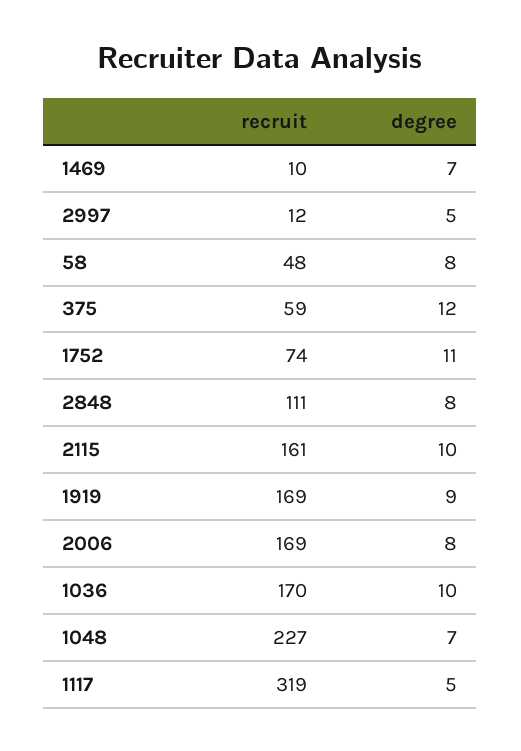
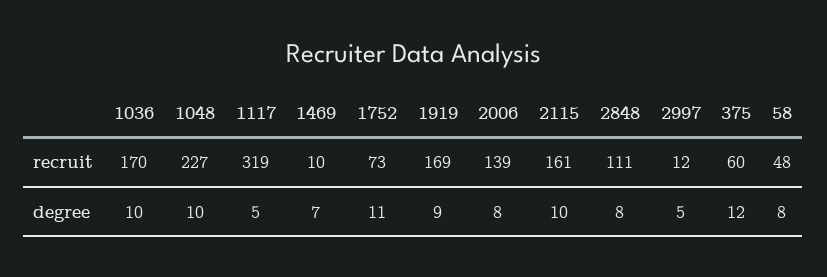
recruit, 375: 59 -> 60
recruit, 1752: 74 -> 73
recruit, 2006: 169 -> 139
degree, 1048: 7 -> 10

